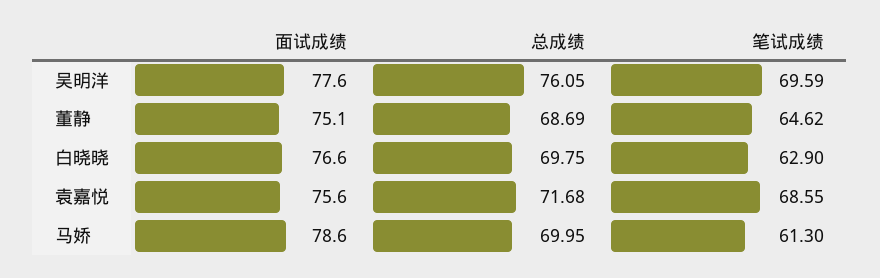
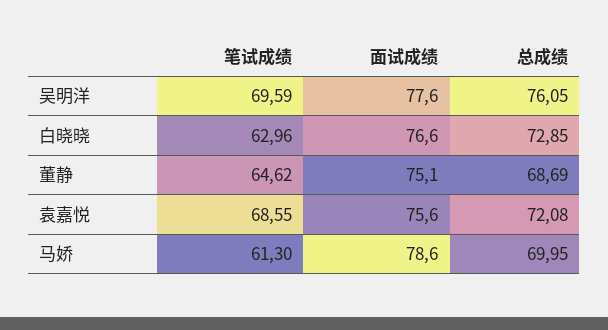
总成绩, 白晓晓: 69.75 -> 72.85
笔试成绩, 白晓晓: 62.9 -> 62.96
总成绩, 袁嘉悦: 71.68 -> 72.08

